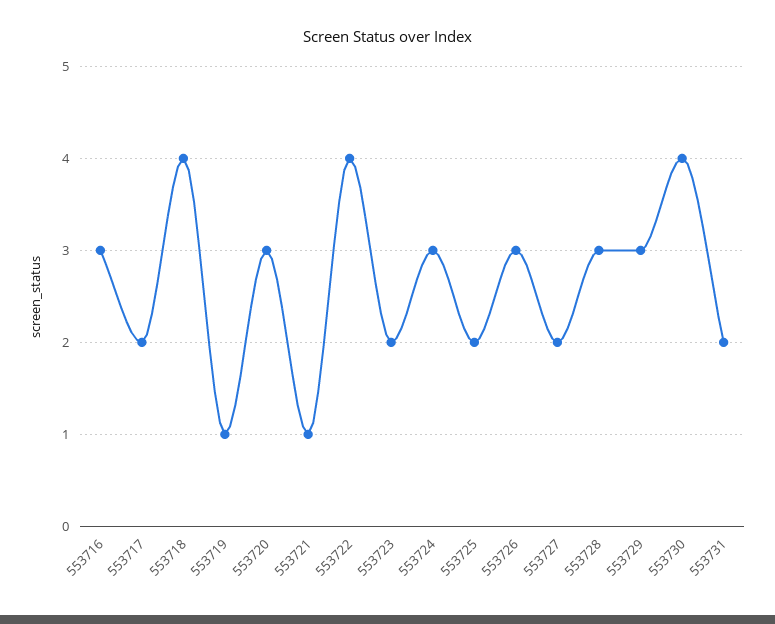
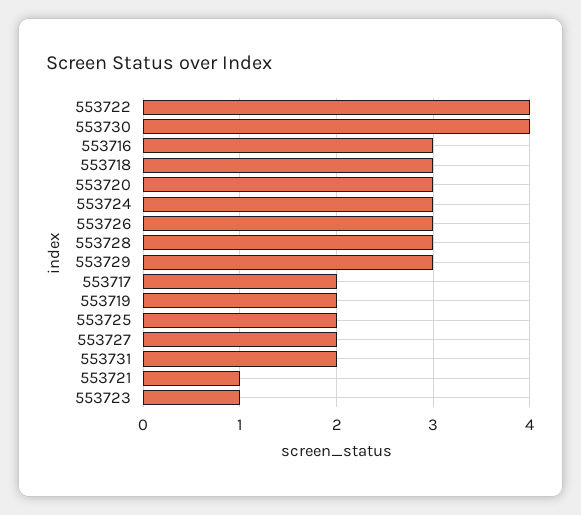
553718: 4 -> 3
553719: 1 -> 2
553723: 2 -> 1

